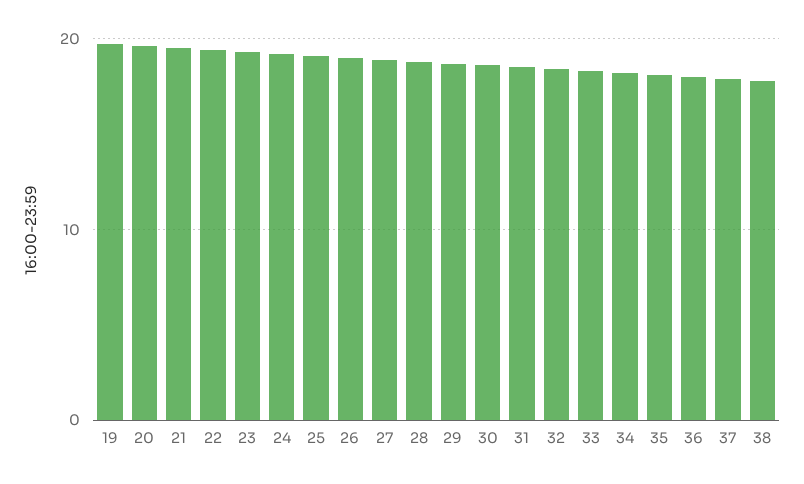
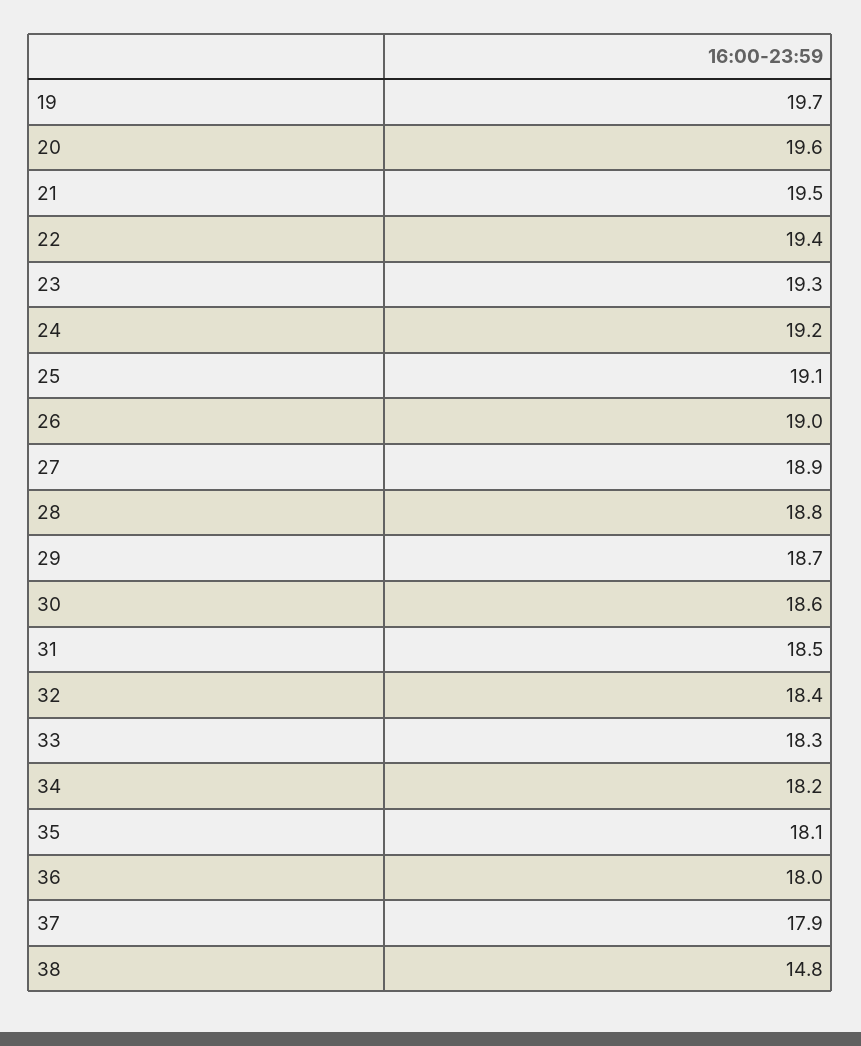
38: 18 -> 14.8

